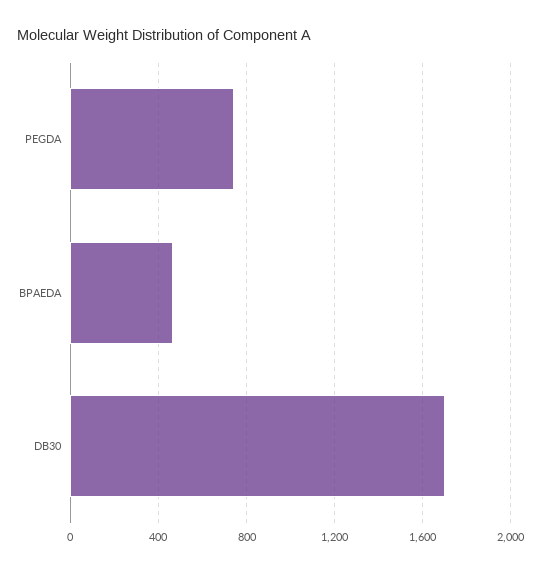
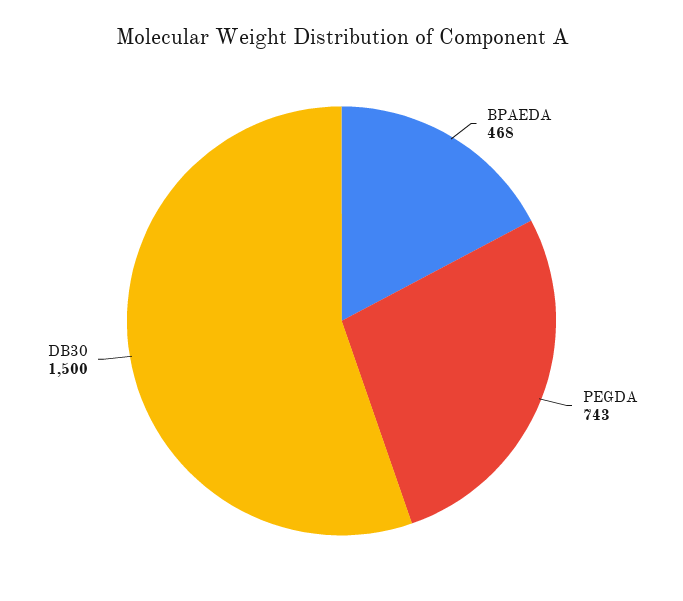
DB30: 1700 -> 1500

